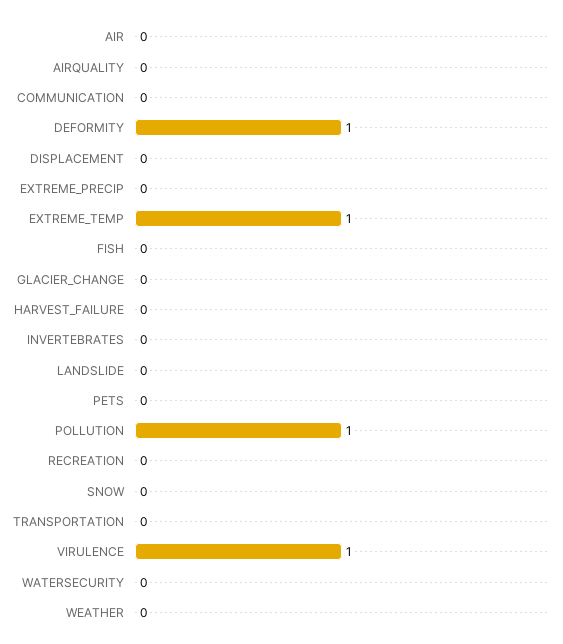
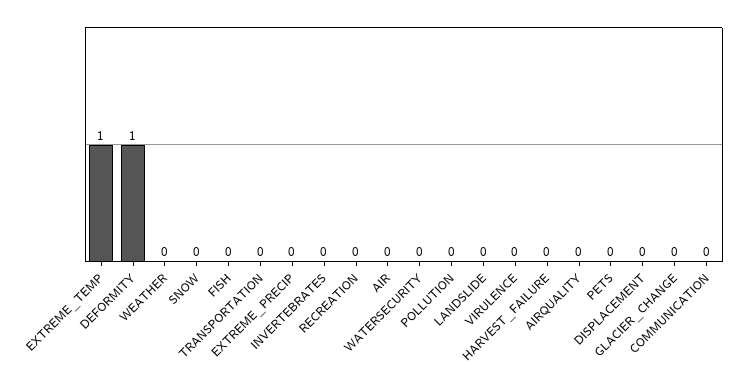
POLLUTION: 1 -> 0
VIRULENCE: 1 -> 0

